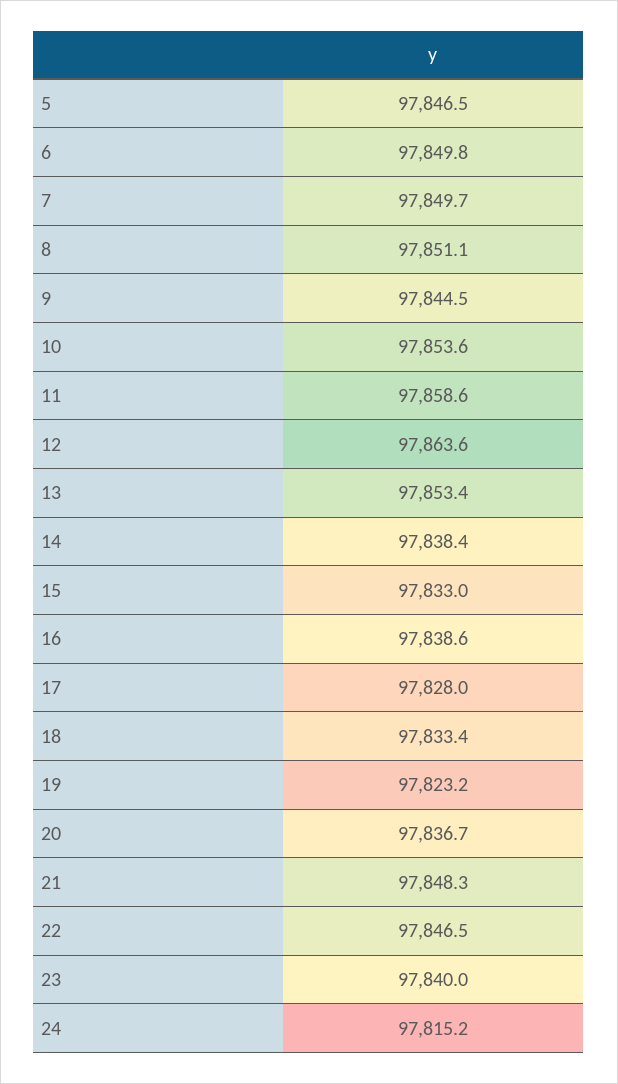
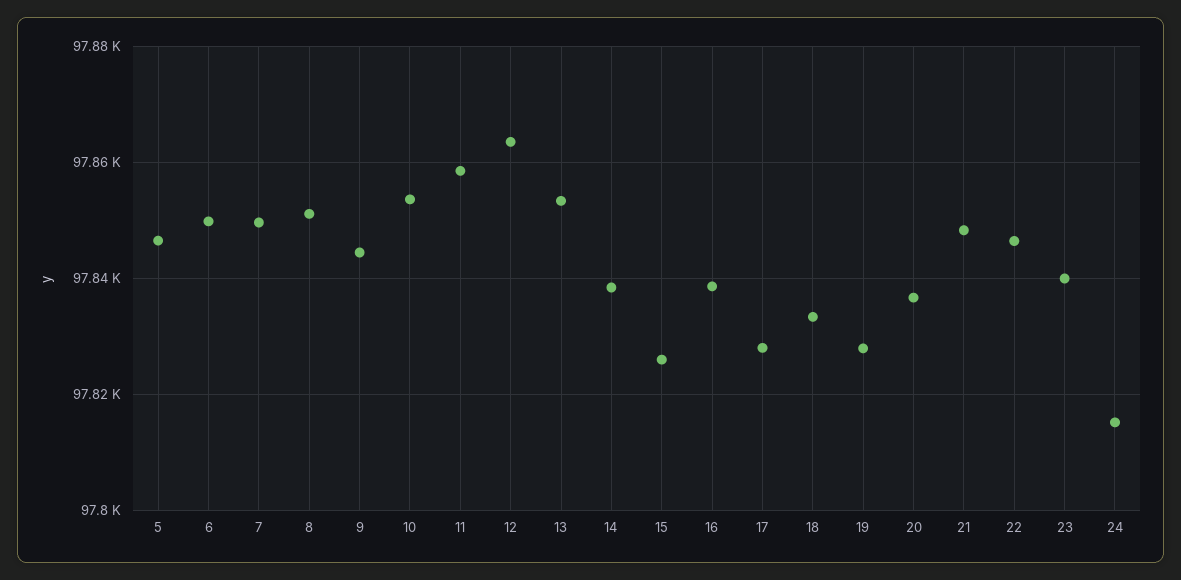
15: 97833 -> 97826
19: 97823.2 -> 97828

